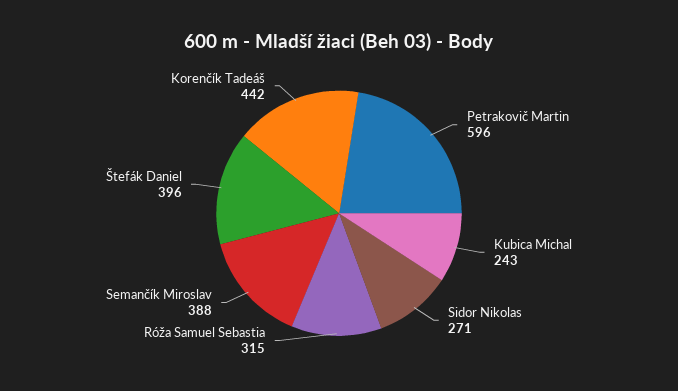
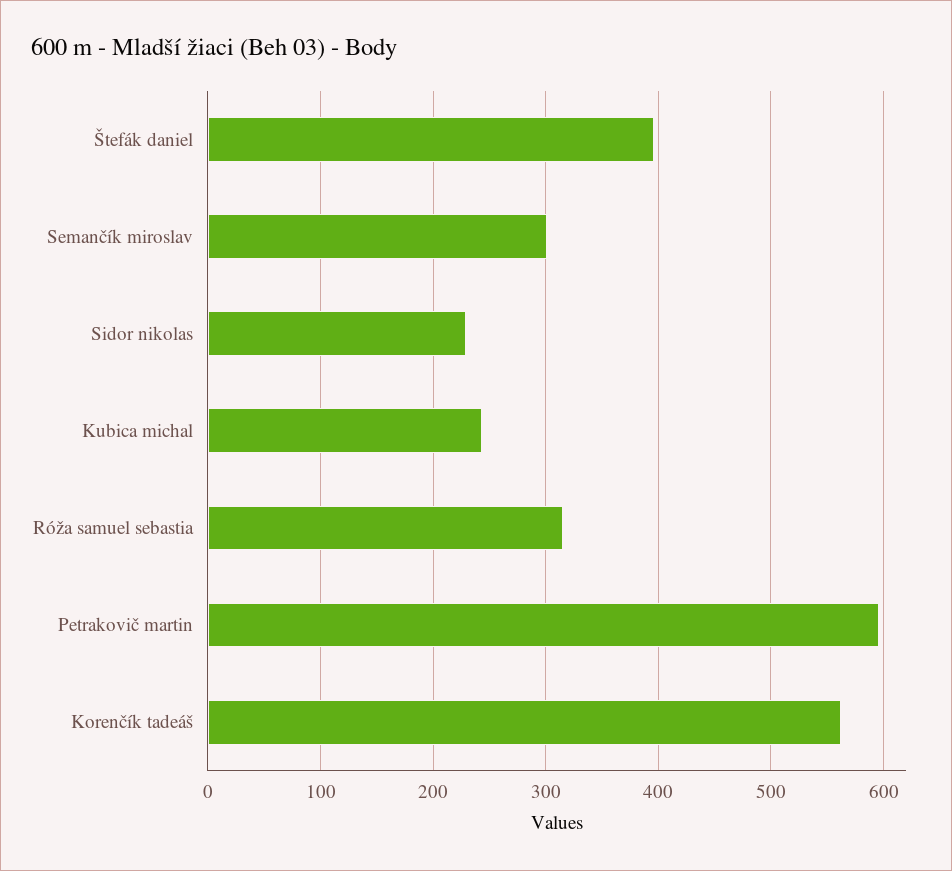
Sidor Nikolas: 271 -> 230
Semančík Miroslav: 388 -> 300
Korenčík Tadeáš: 442 -> 560

